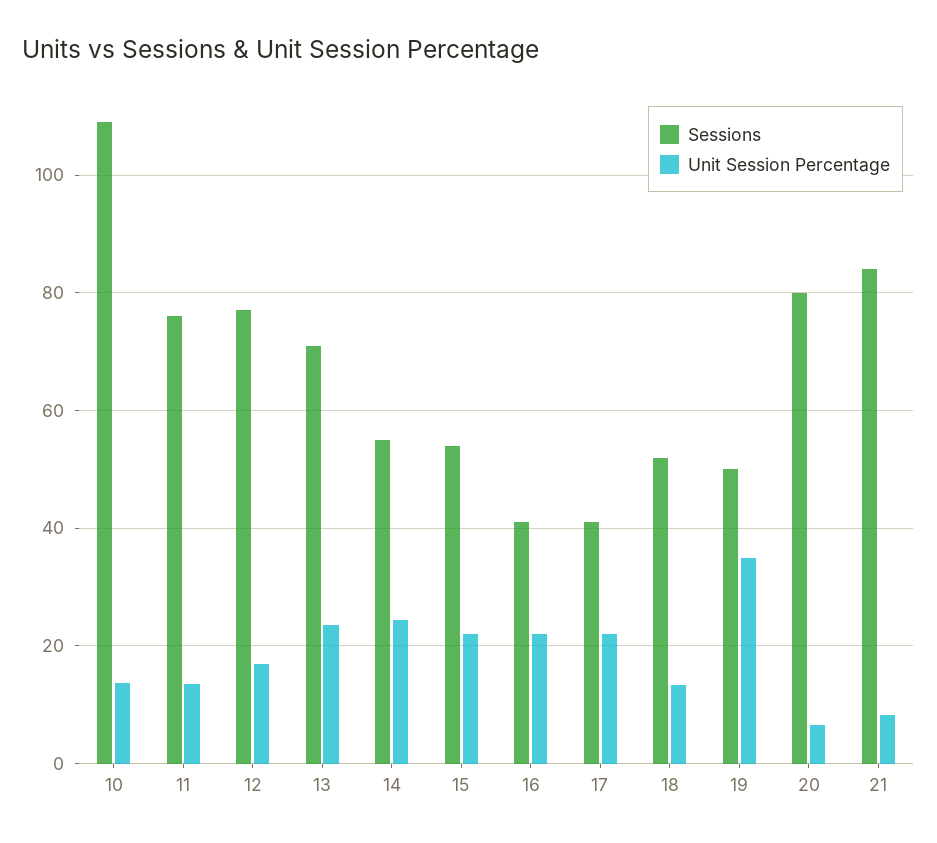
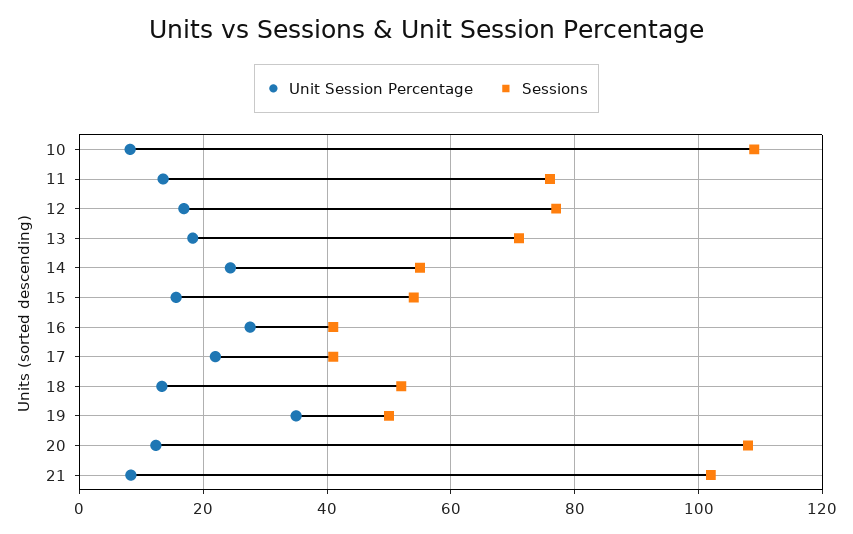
Unit Session Percentage, 10: 14 -> 8
Unit Session Percentage, 13: 24 -> 18
Unit Session Percentage, 15: 22 -> 16
Unit Session Percentage, 16: 22 -> 28
Sessions, 20: 80 -> 108
Unit Session Percentage, 20: 6 -> 12
Sessions, 21: 84 -> 102

